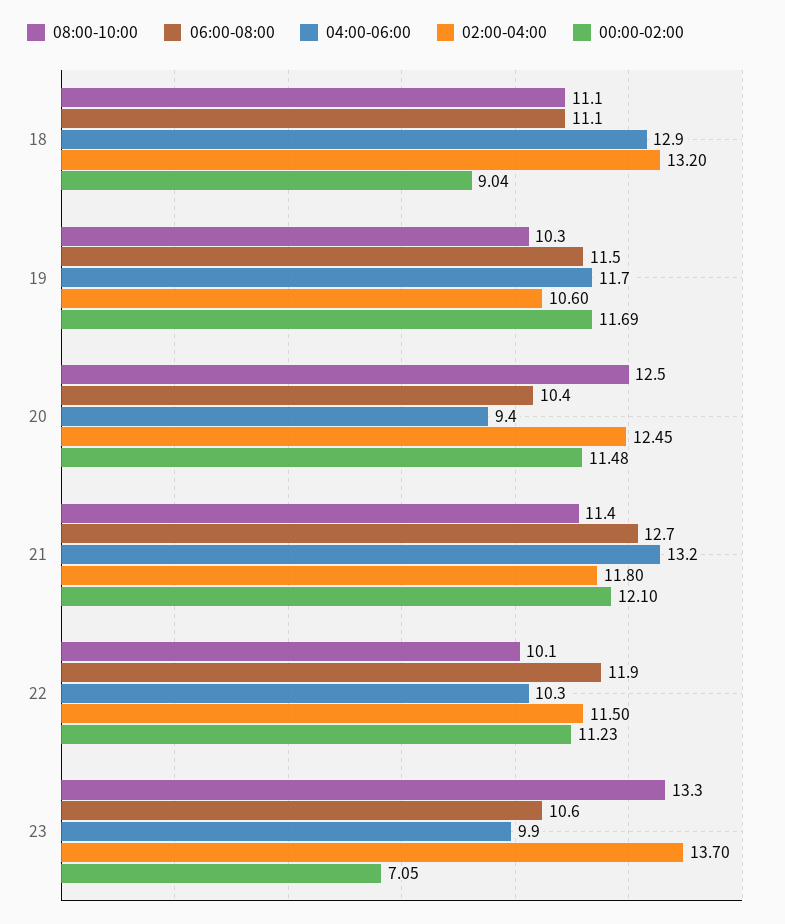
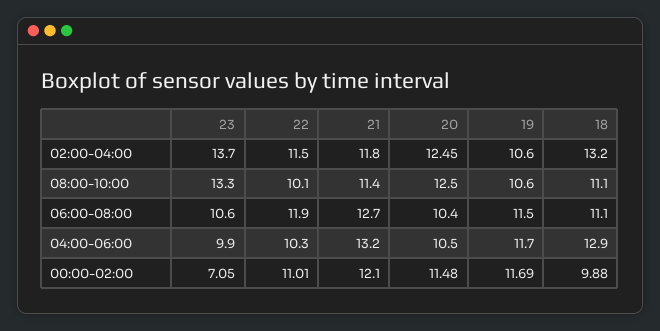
00:00-02:00, 18: 9.04 -> 9.88
08:00-10:00, 19: 10.3 -> 10.6
04:00-06:00, 20: 9.4 -> 10.5
00:00-02:00, 22: 11.23 -> 11.01

